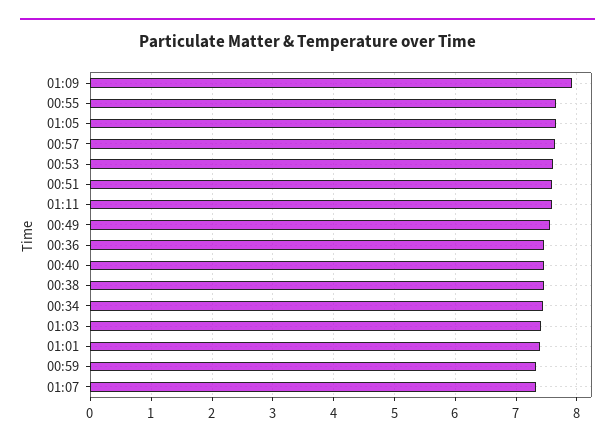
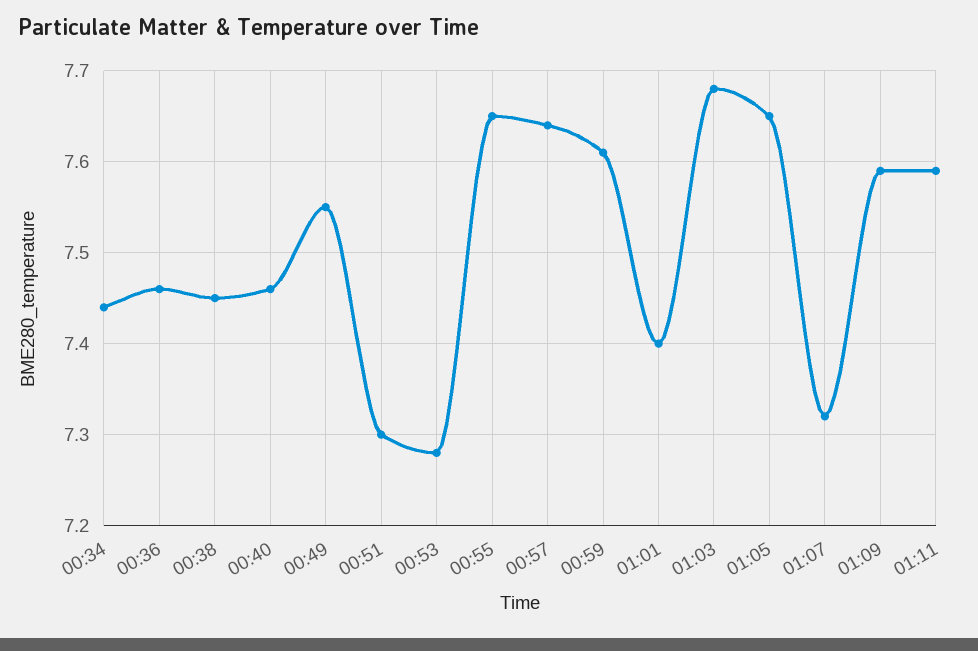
01:09: 7.9 -> 7.59
00:53: 7.6 -> 7.28
00:51: 7.6 -> 7.3
01:03: 7.4 -> 7.68
00:59: 7.3 -> 7.61

